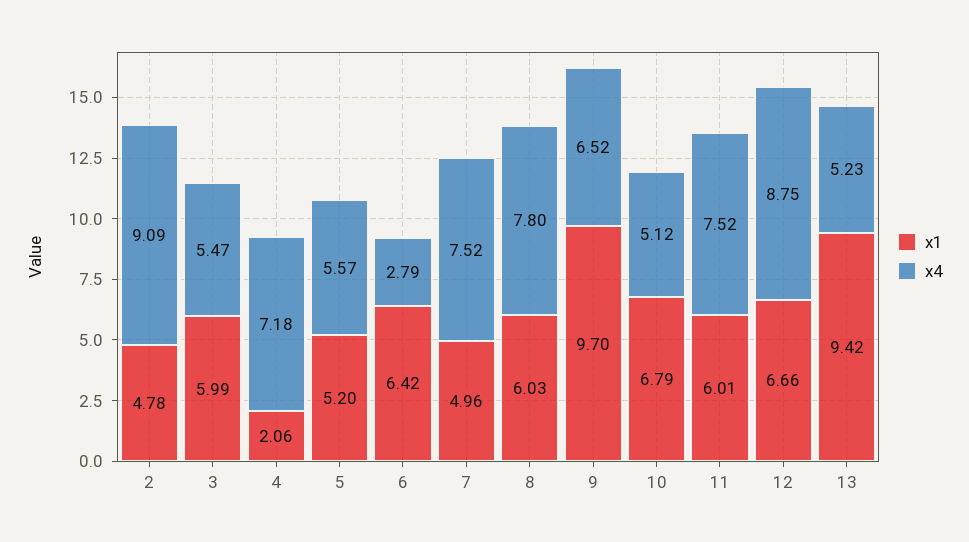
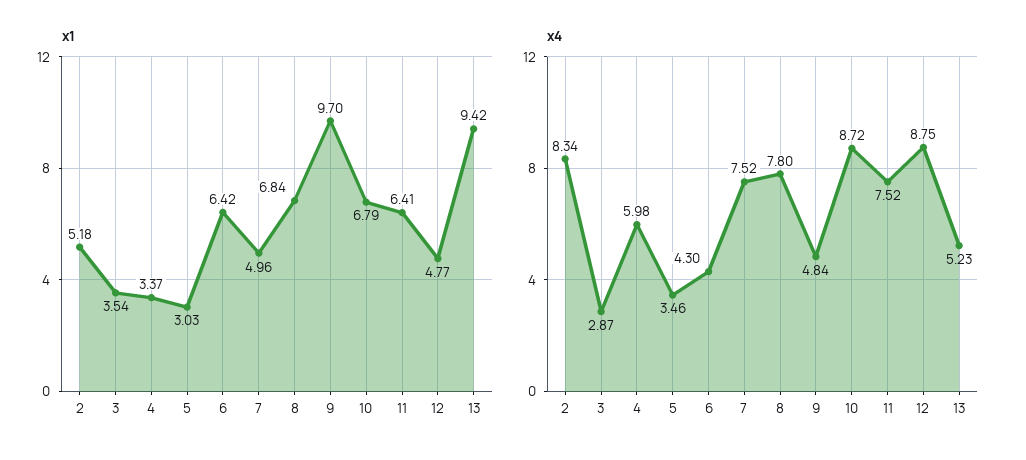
x1, 2: 4.78 -> 5.18
x4, 2: 9.09 -> 8.34
x1, 3: 5.99 -> 3.54
x4, 3: 5.47 -> 2.87
x1, 4: 2.06 -> 3.37
x4, 4: 7.18 -> 5.98
x1, 5: 5.2 -> 3.03
x4, 5: 5.57 -> 3.46
x4, 6: 2.79 -> 4.3
x1, 8: 6.03 -> 6.84
x4, 9: 6.52 -> 4.84
x4, 10: 5.12 -> 8.72
x1, 11: 6.01 -> 6.41
x1, 12: 6.66 -> 4.77

